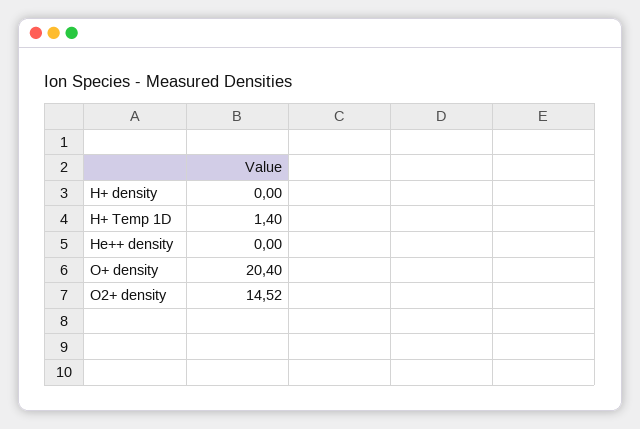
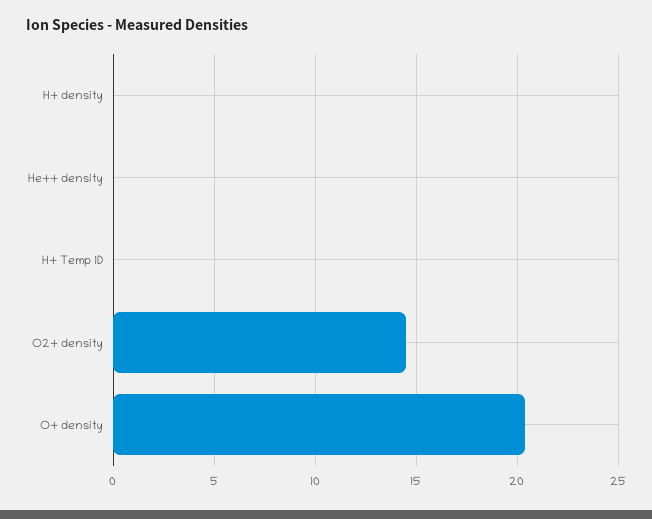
H+ Temp 1D: 1.4 -> 0

